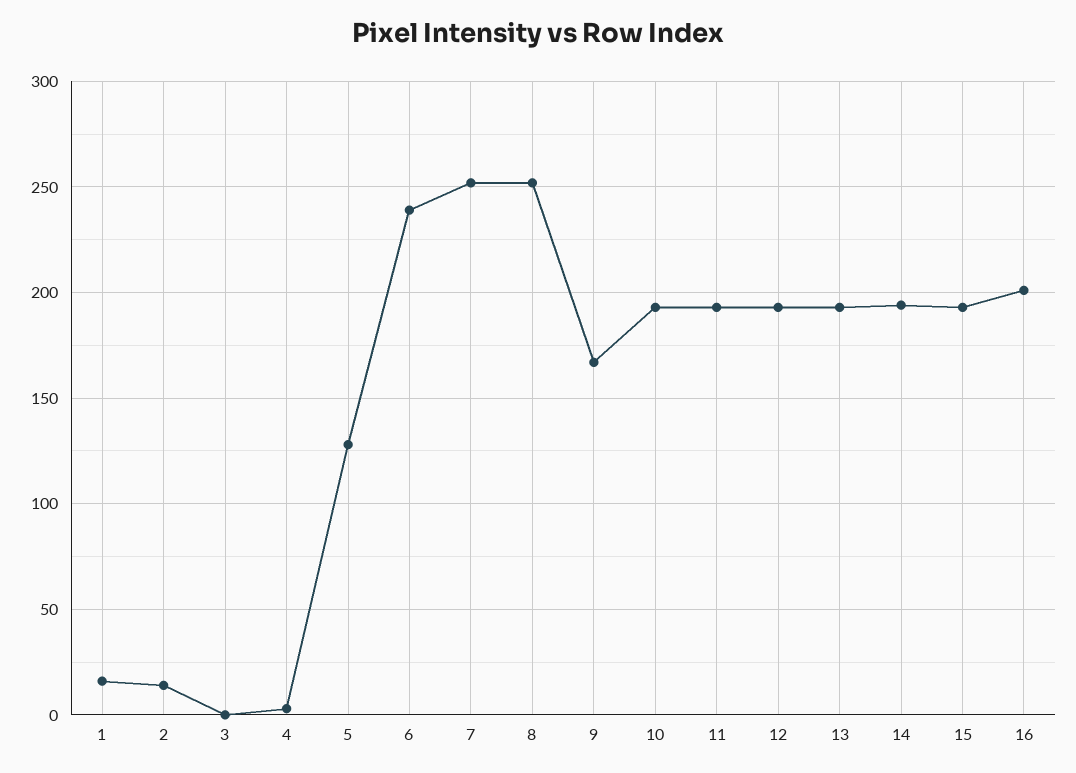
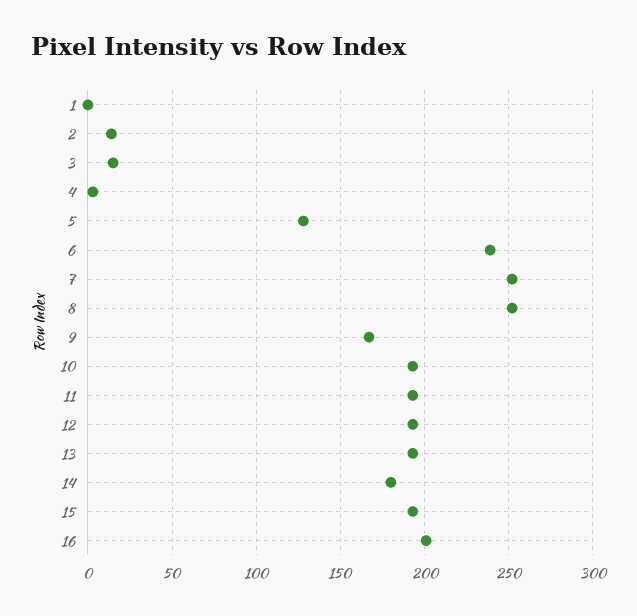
1: 15 -> 0
3: 0 -> 15
14: 195 -> 180

